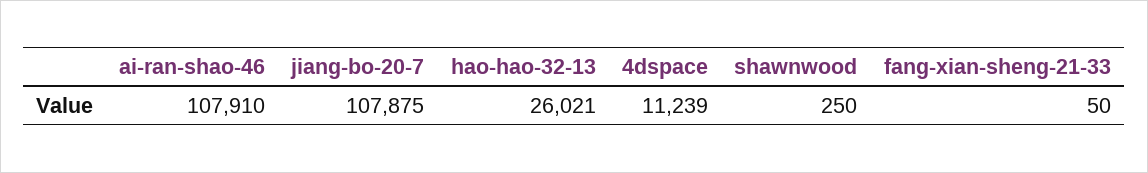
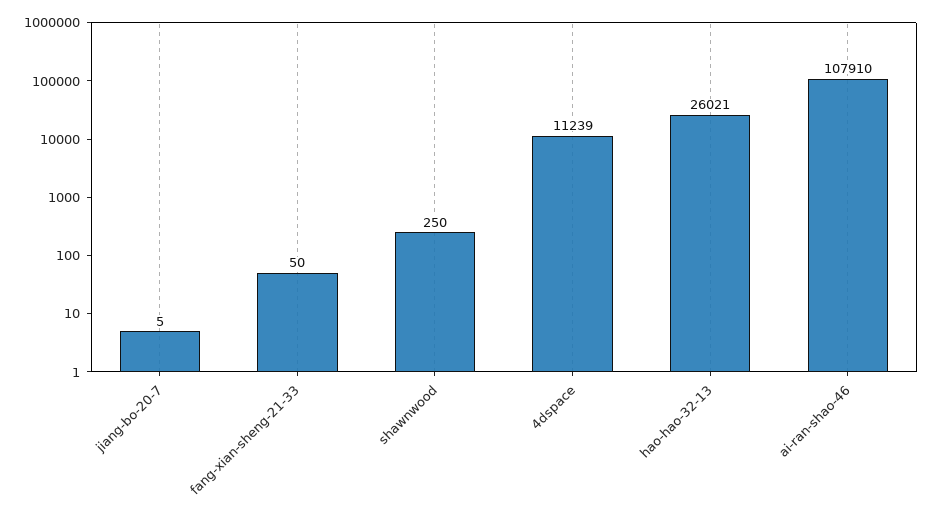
jiang-bo-20-7: 107875 -> 5

